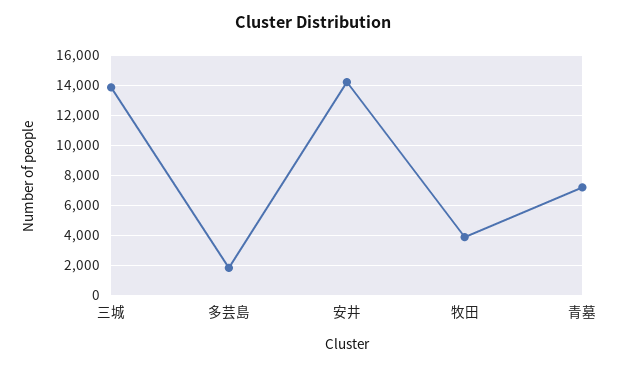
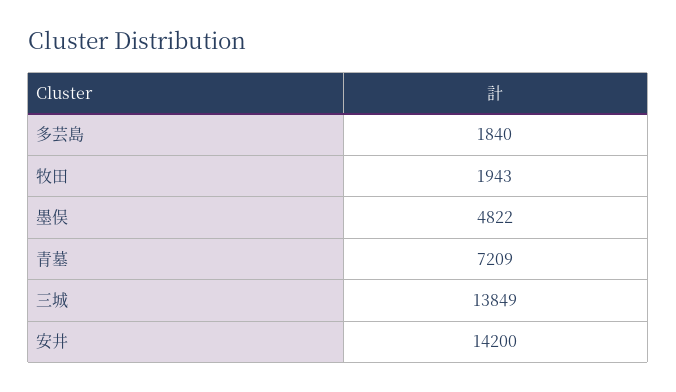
牧田: 4000 -> 1943
墨俣: none -> 4822

